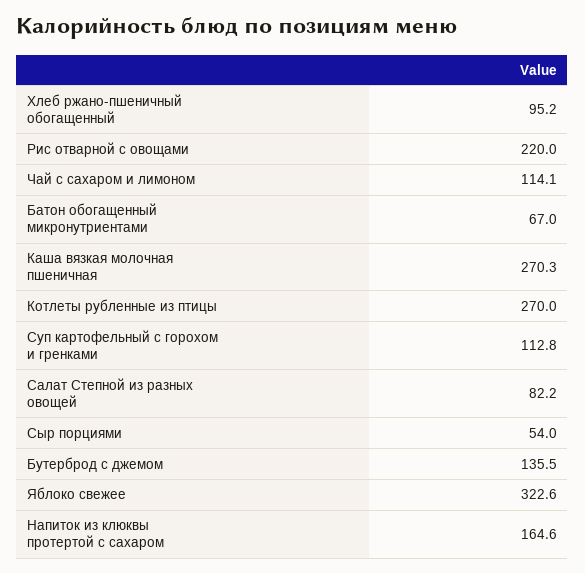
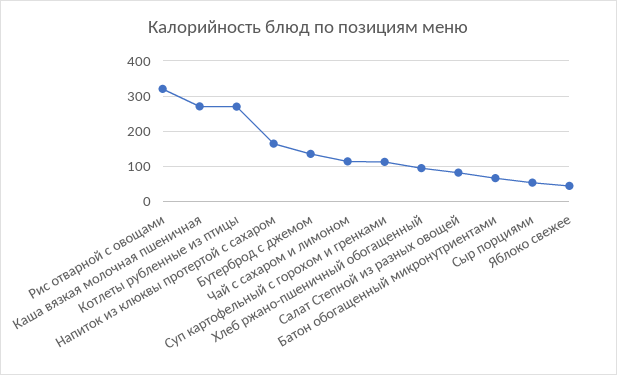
Рис отварной с овощами: 220 -> 320
Яблоко свежее: 322.6 -> 40

